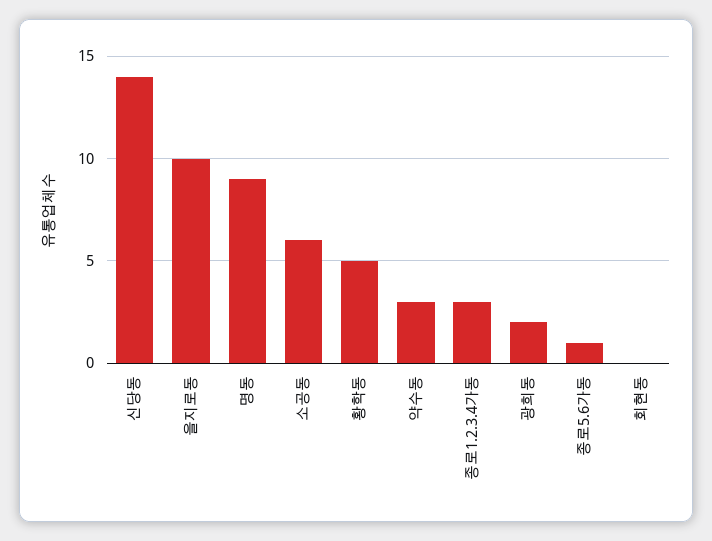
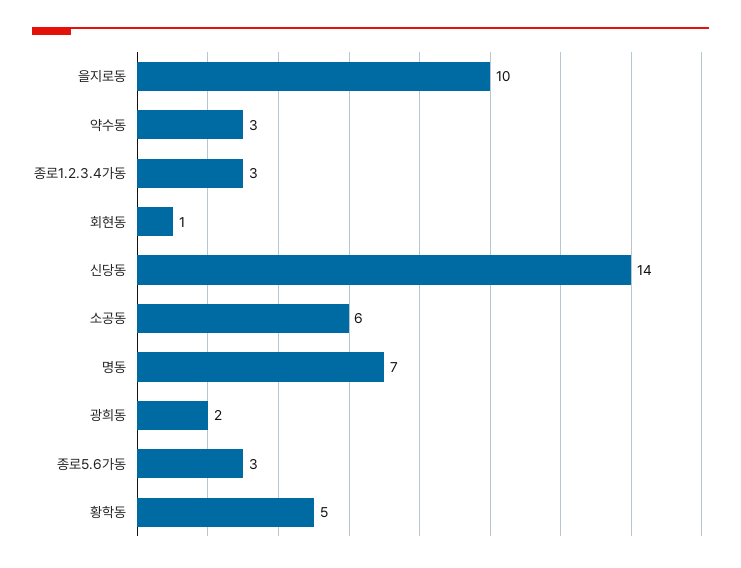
명동: 9 -> 7
종로5.6가동: 1 -> 3
회현동: 0 -> 1

